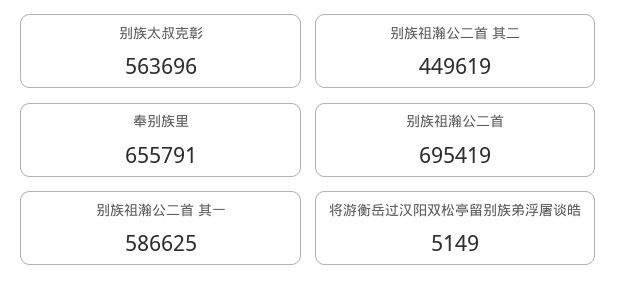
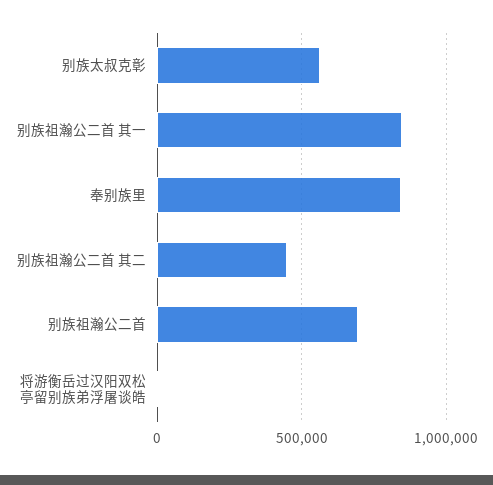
奉别族里: 655791 -> 850000
别族祖瀚公二首 其一: 586625 -> 850000

